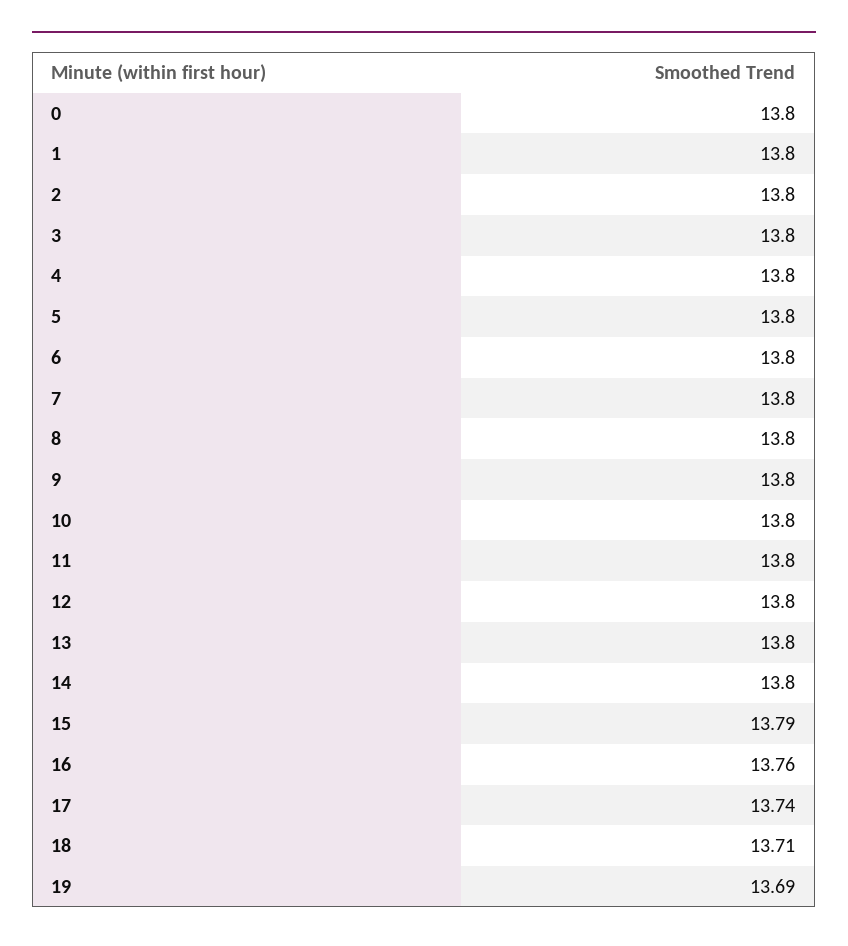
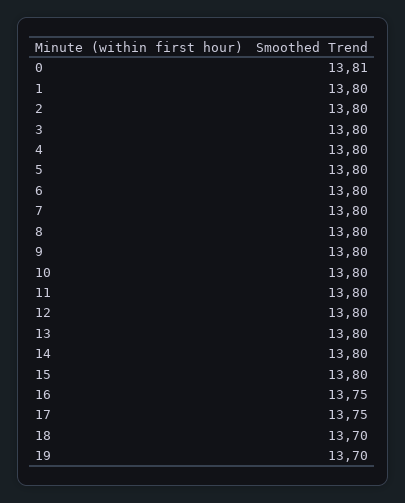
0: 13.8 -> 13.81
15: 13.79 -> 13.8
16: 13.76 -> 13.75
17: 13.74 -> 13.75
18: 13.71 -> 13.7
19: 13.69 -> 13.7

